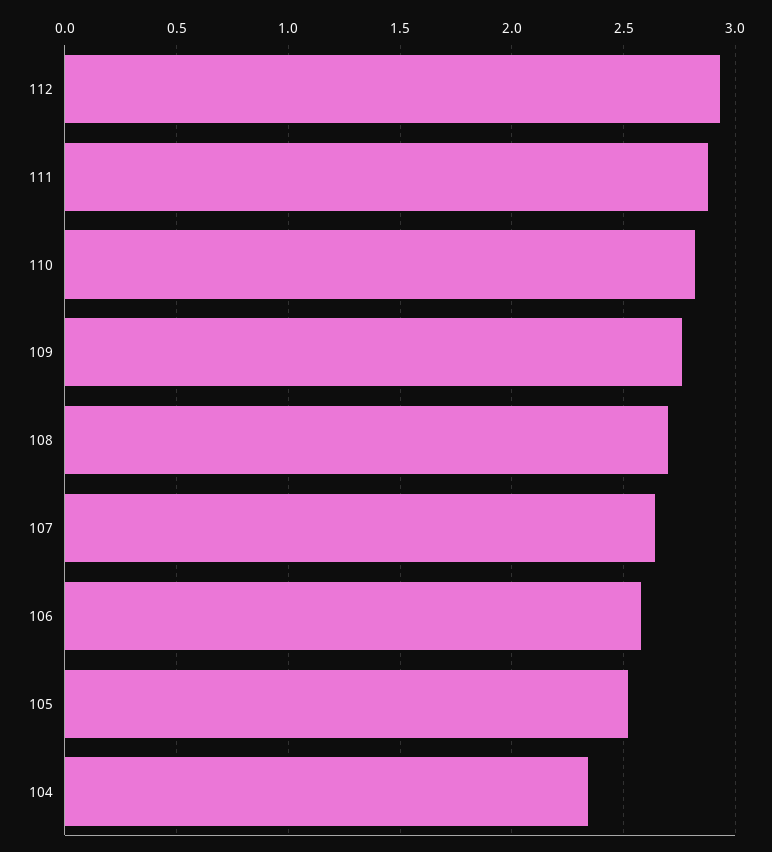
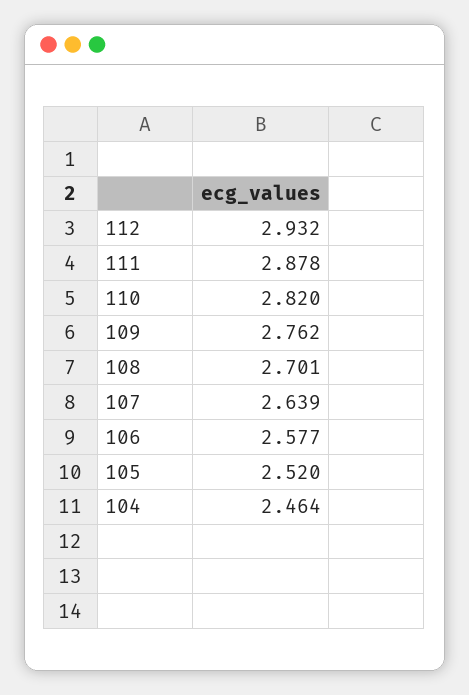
104: 2.35 -> 2.464

